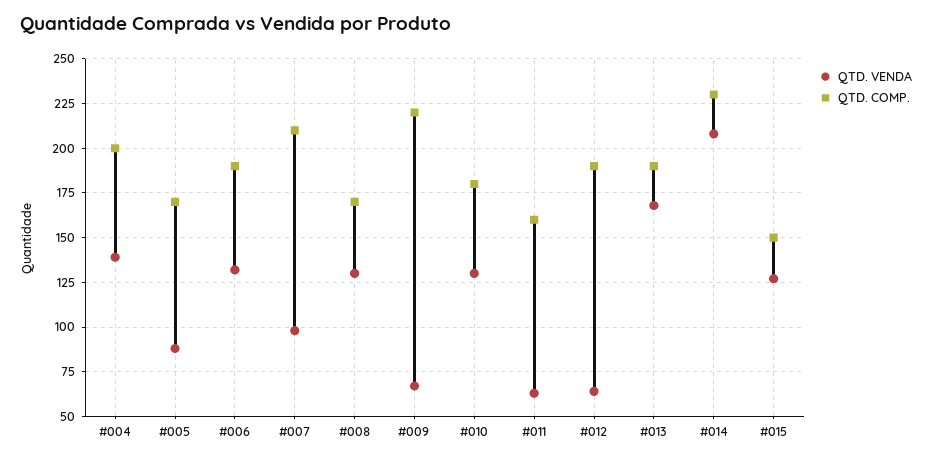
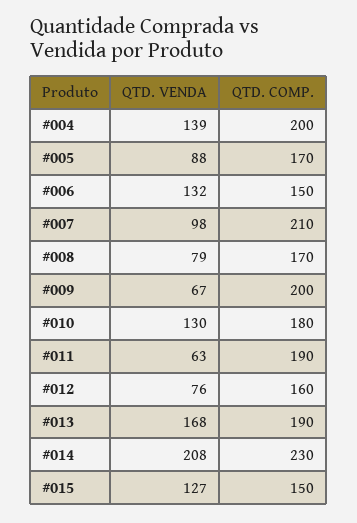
QTD. COMP., #006: 190 -> 150
QTD. VENDA, #008: 130 -> 79
QTD. COMP., #009: 220 -> 200
QTD. COMP., #011: 160 -> 190
QTD. VENDA, #012: 65 -> 76
QTD. COMP., #012: 190 -> 160

